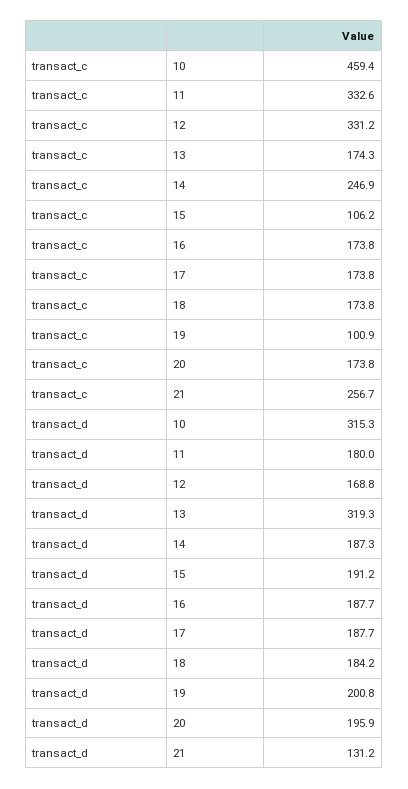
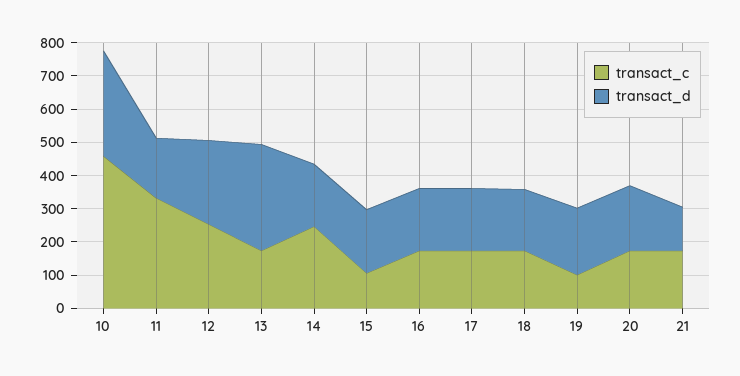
transact_c, 12: 331.2 -> 250
transact_c, 21: 256.7 -> 175
transact_d, 12: 168.8 -> 250

